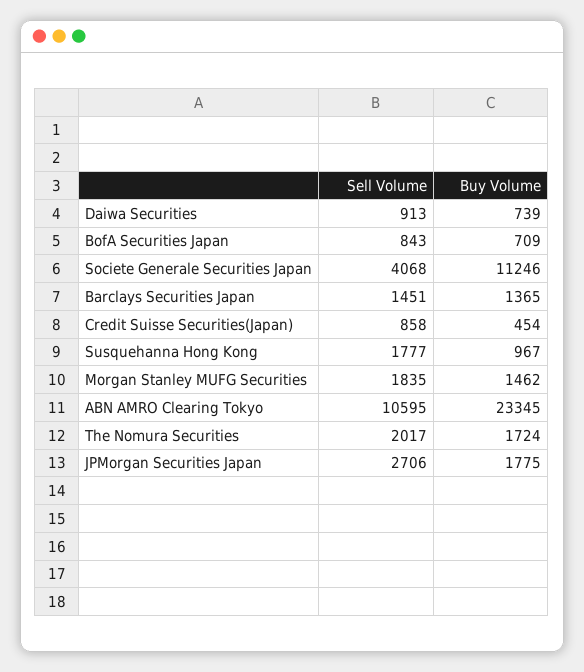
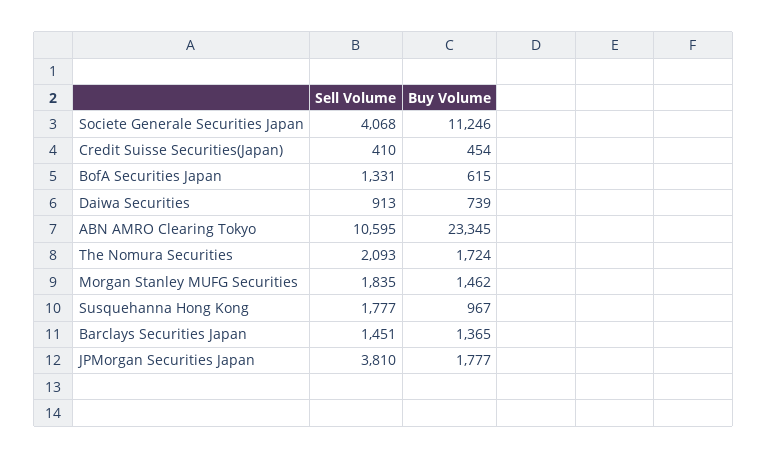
Sell Volume, BofA Securities Japan: 843 -> 1331
Buy Volume, BofA Securities Japan: 709 -> 615
Sell Volume, Credit Suisse Securities(Japan): 858 -> 410
Sell Volume, The Nomura Securities: 2017 -> 2093
Sell Volume, JPMorgan Securities Japan: 2706 -> 3810
Buy Volume, JPMorgan Securities Japan: 1775 -> 1777

